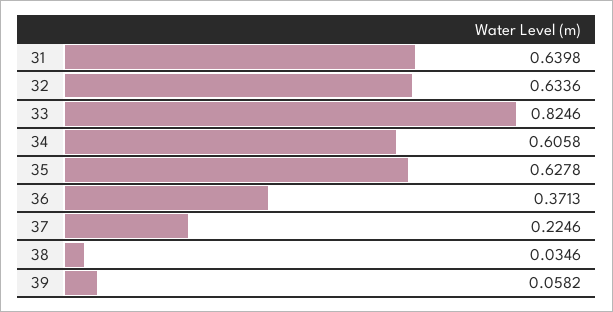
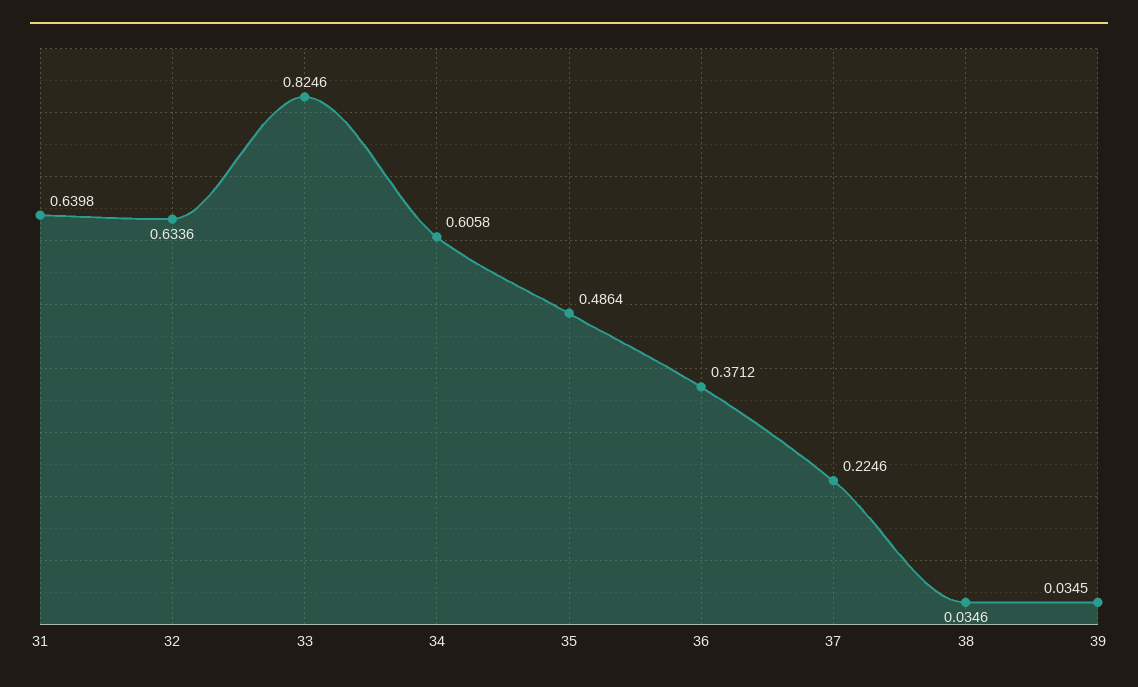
35: 0.6278 -> 0.4864
36: 0.3713 -> 0.3712
39: 0.0582 -> 0.0345

